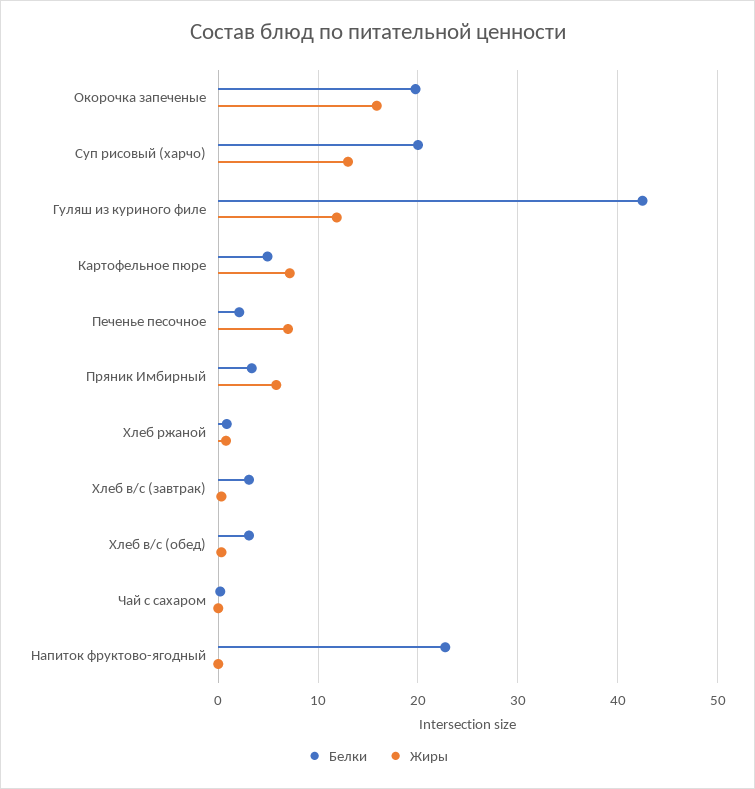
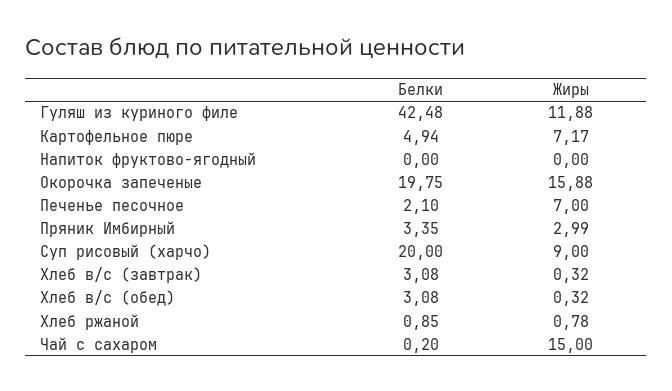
Жиры, Суп рисовый (харчо): 13 -> 9
Жиры, Пряник Имбирный: 6 -> 2.99
Жиры, Чай с сахаром: 0 -> 15
Белки, Напиток фруктово-ягодный: 23 -> 0

